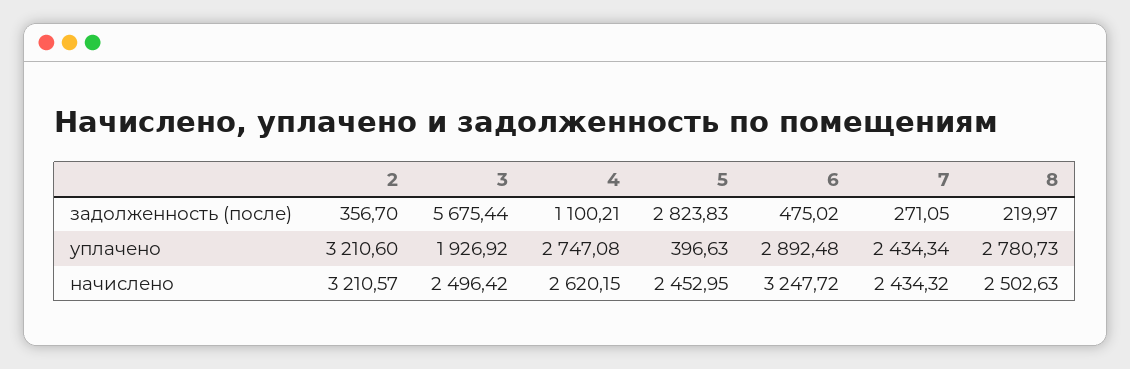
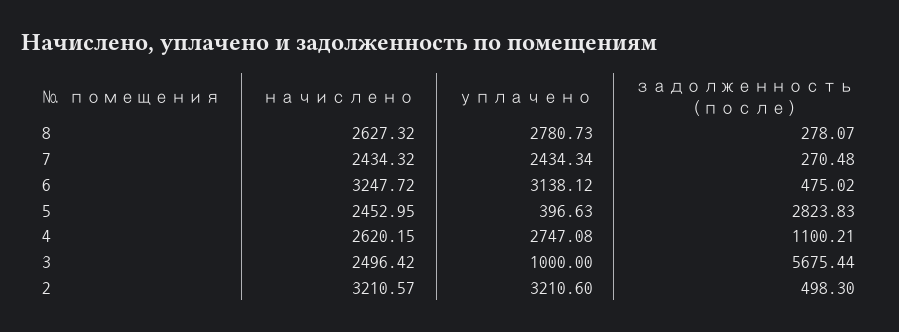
2, задолженность (после): 356.7 -> 498.3
7, задолженность (после): 271.05 -> 270.48
8, задолженность (после): 219.97 -> 278.07
3, уплачено: 1926.92 -> 1000
6, уплачено: 2892.48 -> 3138.12
8, начислено: 2502.63 -> 2627.32

